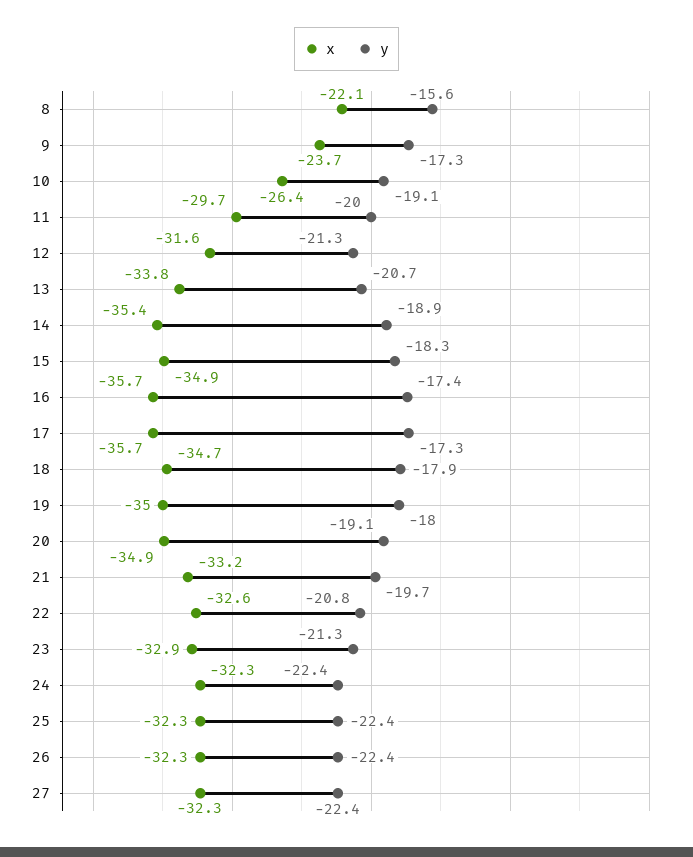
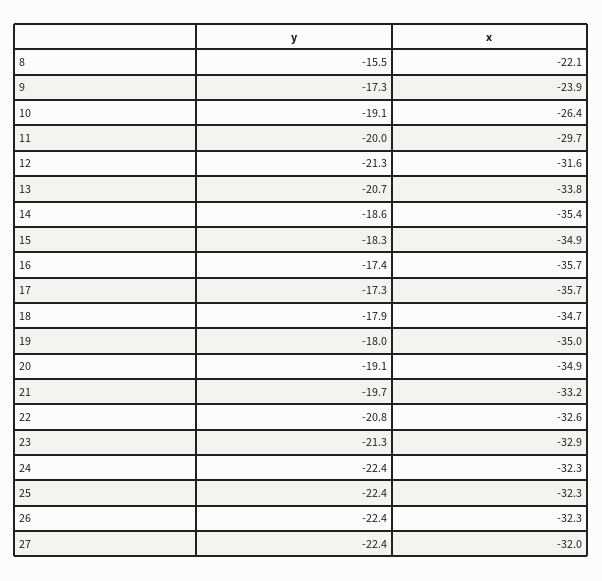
y, 8: -15.6 -> -15.5
x, 9: -23.7 -> -23.9
y, 14: -18.9 -> -18.6
x, 27: -32.3 -> -32

